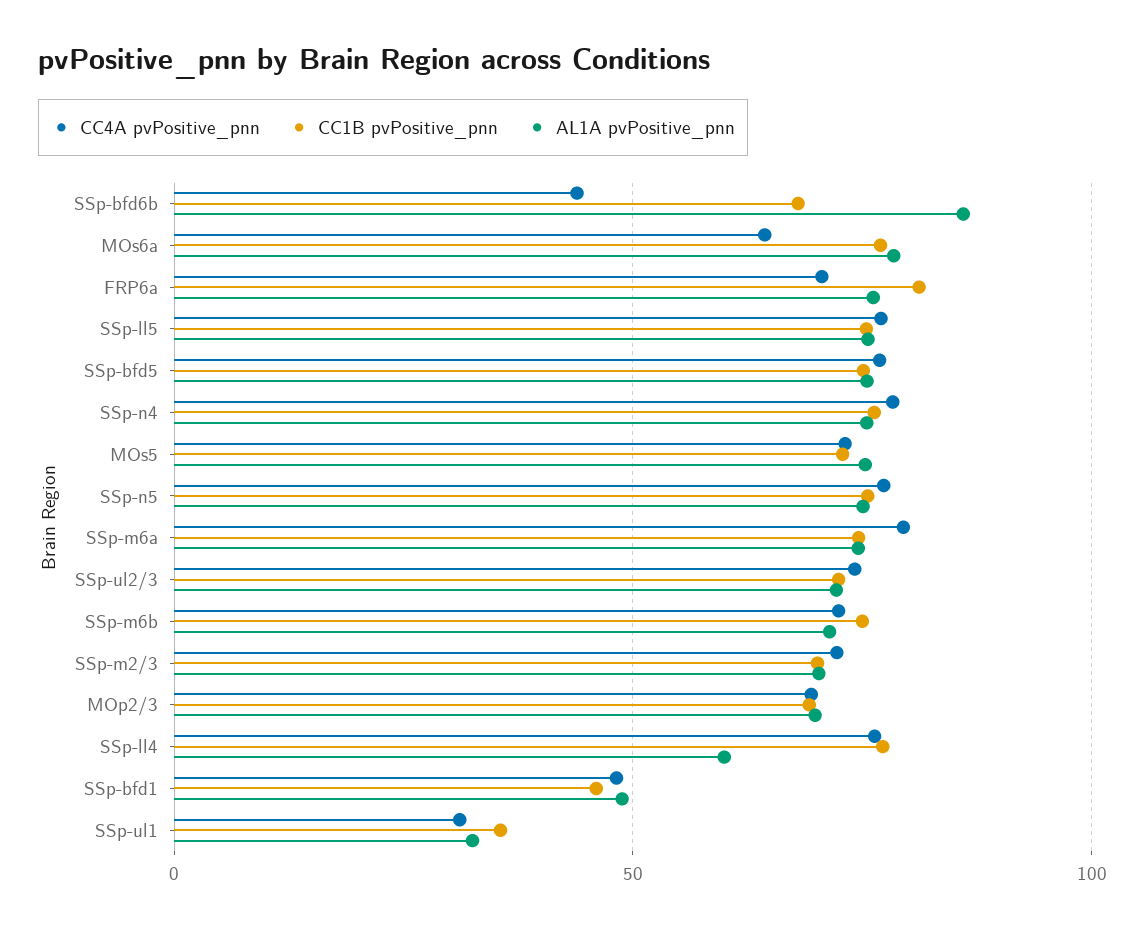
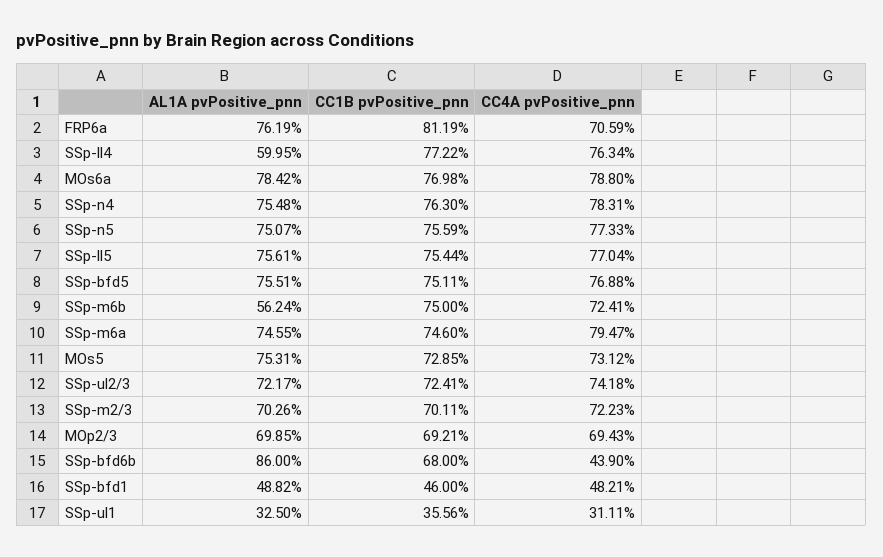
CC4A pvPositive_pnn, MOs6a: 65 -> 78.8
AL1A pvPositive_pnn, SSp-m6b: 70 -> 56.24

